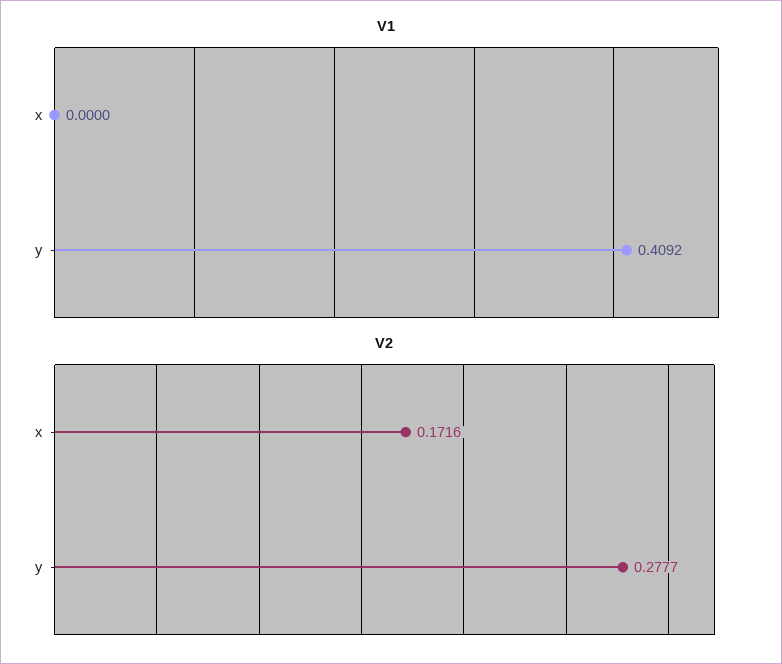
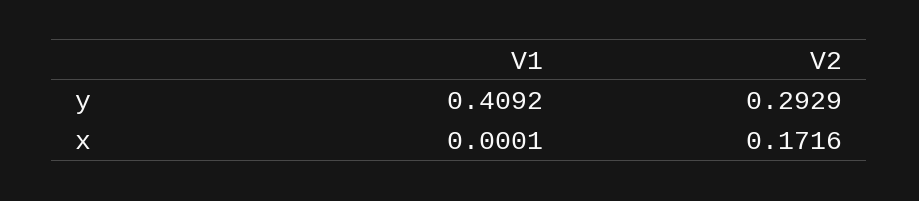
V1, x: 0 -> 0.0001
V2, y: 0.2777 -> 0.2929

